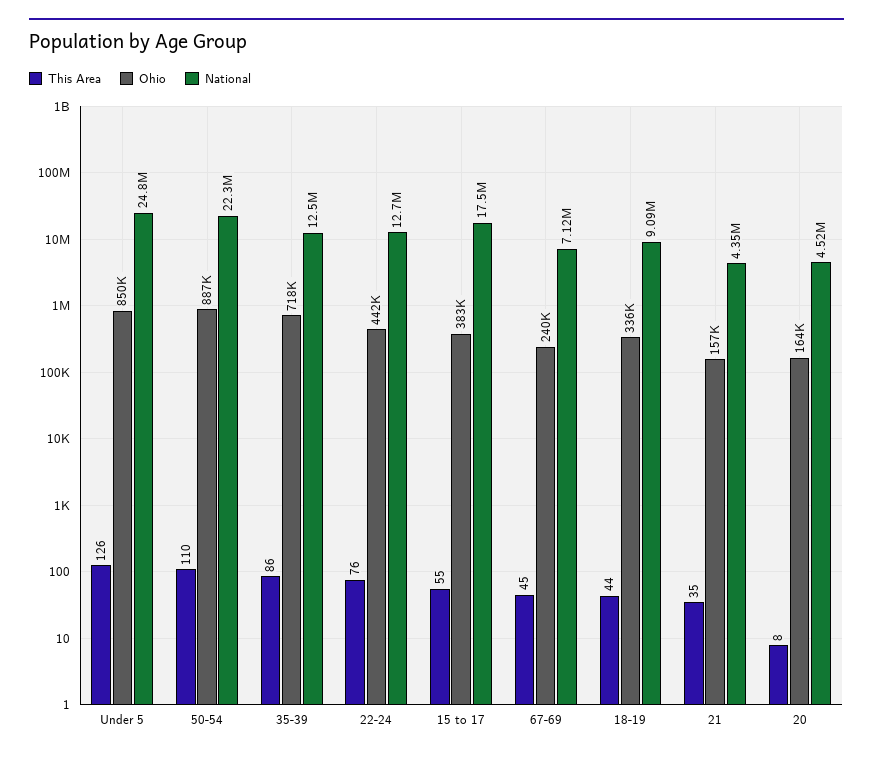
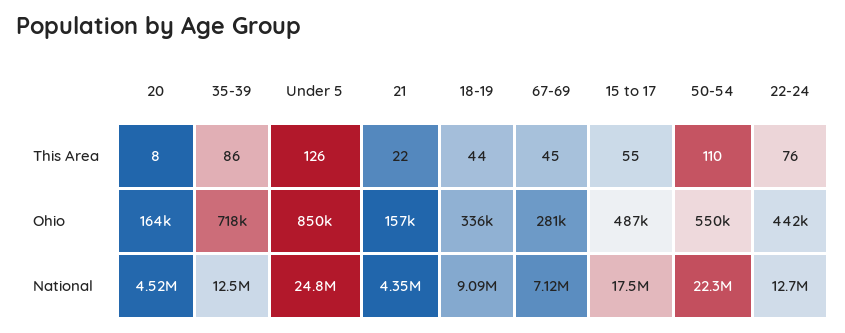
Ohio, 50-54: 887000 -> 550000
Ohio, 15 to 17: 383000 -> 487000
Ohio, 67-69: 240000 -> 281000
This Area, 21: 35 -> 22

